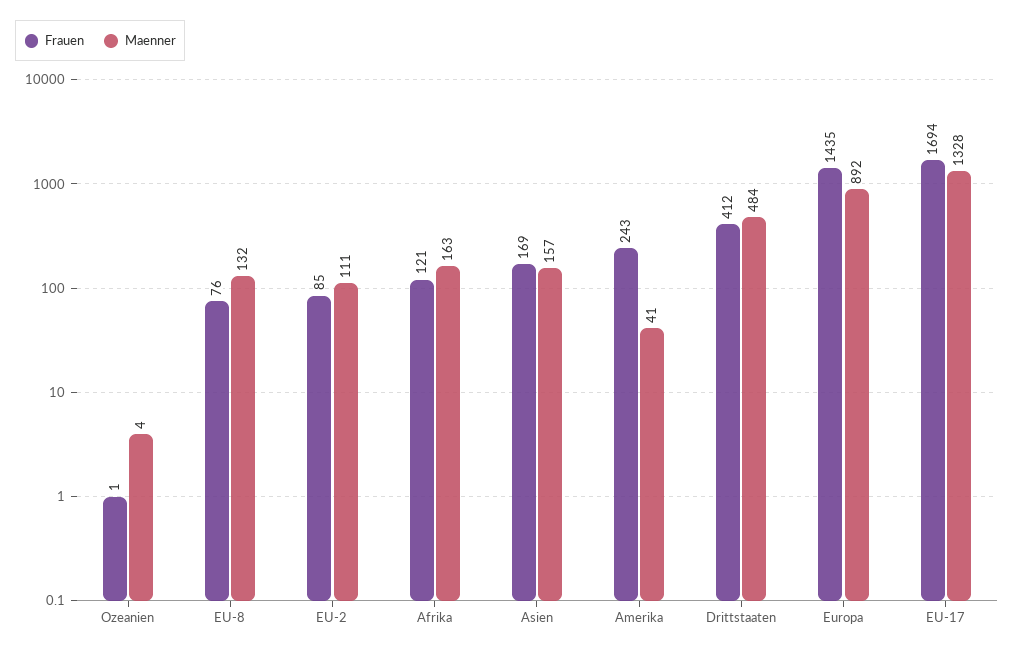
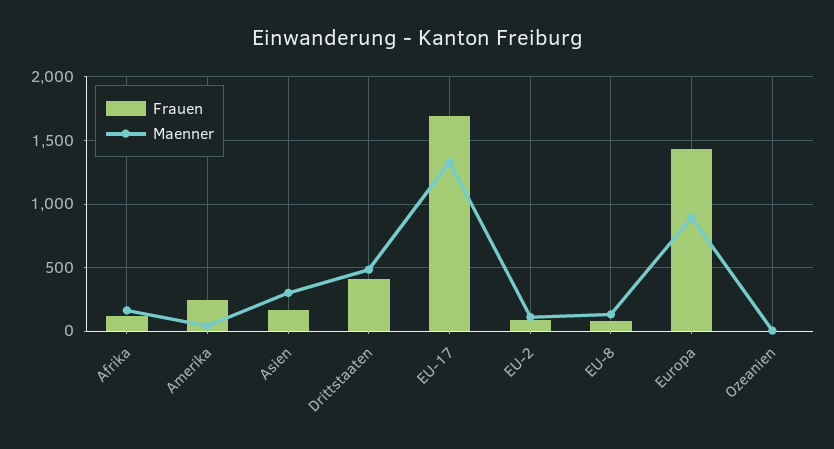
Maenner, Asien: 157 -> 300

